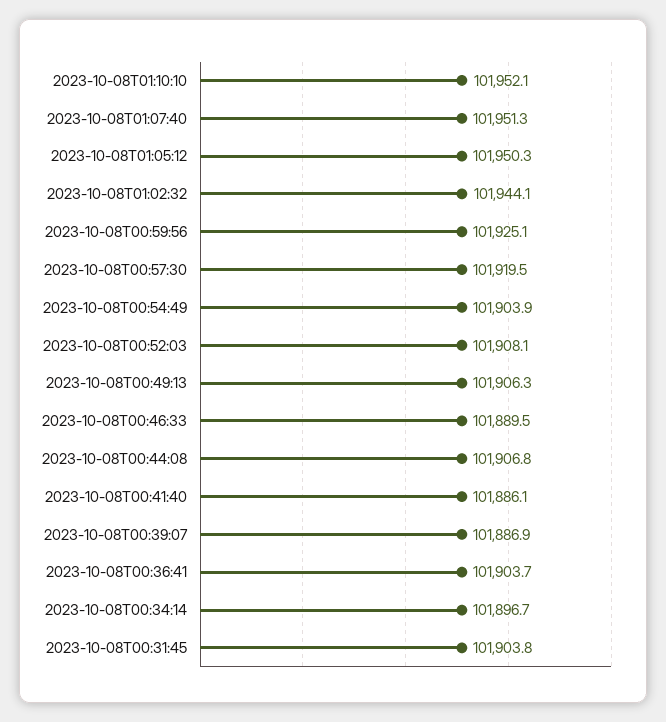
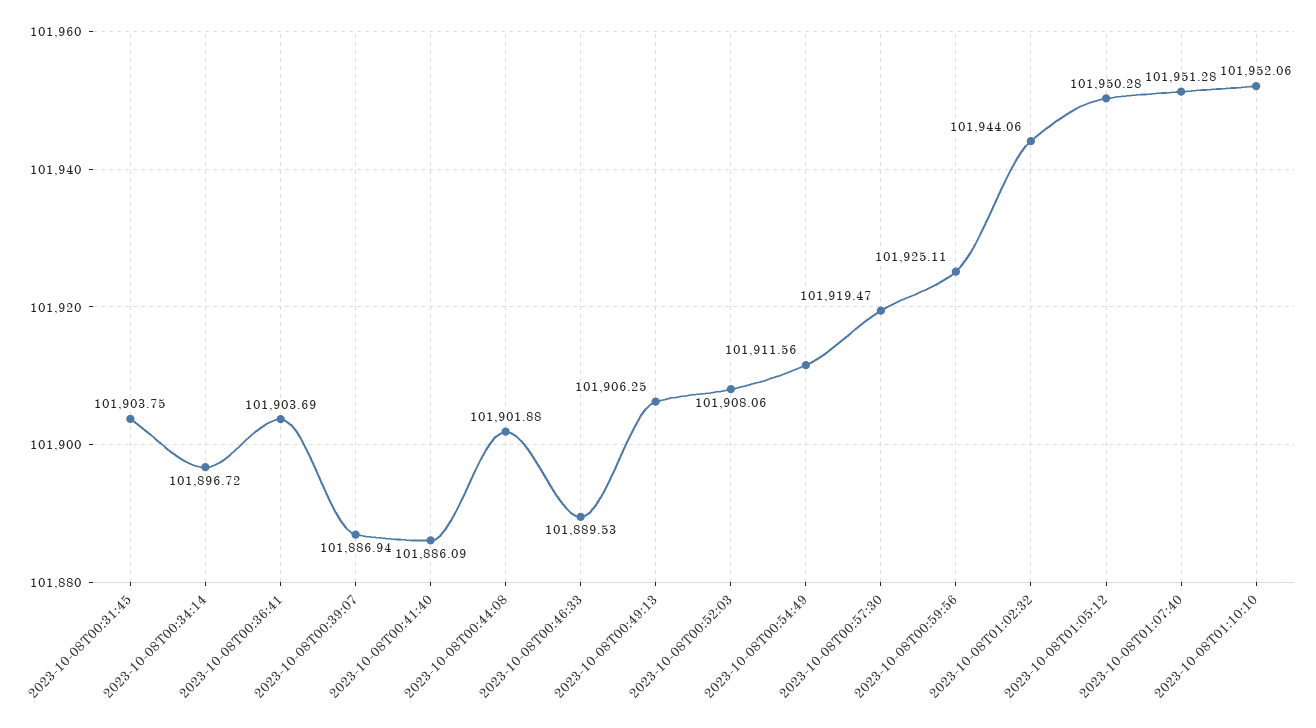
2023-10-08T00:54:49: 101903.9 -> 101911.56
2023-10-08T00:44:08: 101906.8 -> 101901.88

